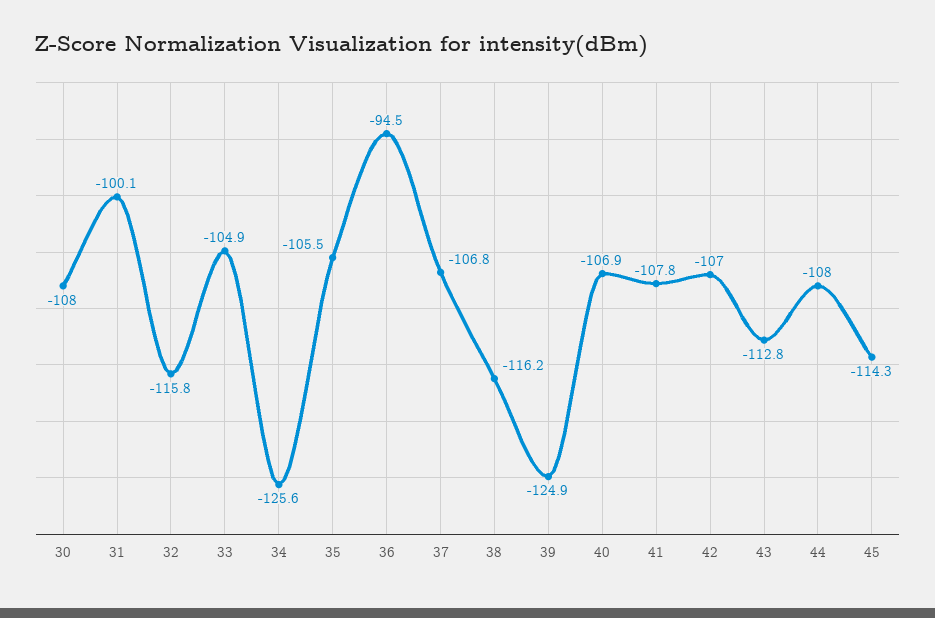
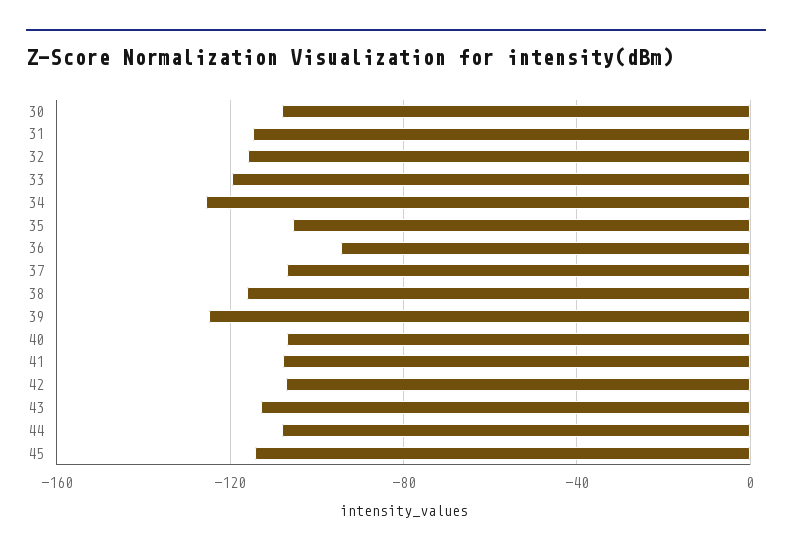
31: -100.1 -> -115
33: -104.9 -> -120

